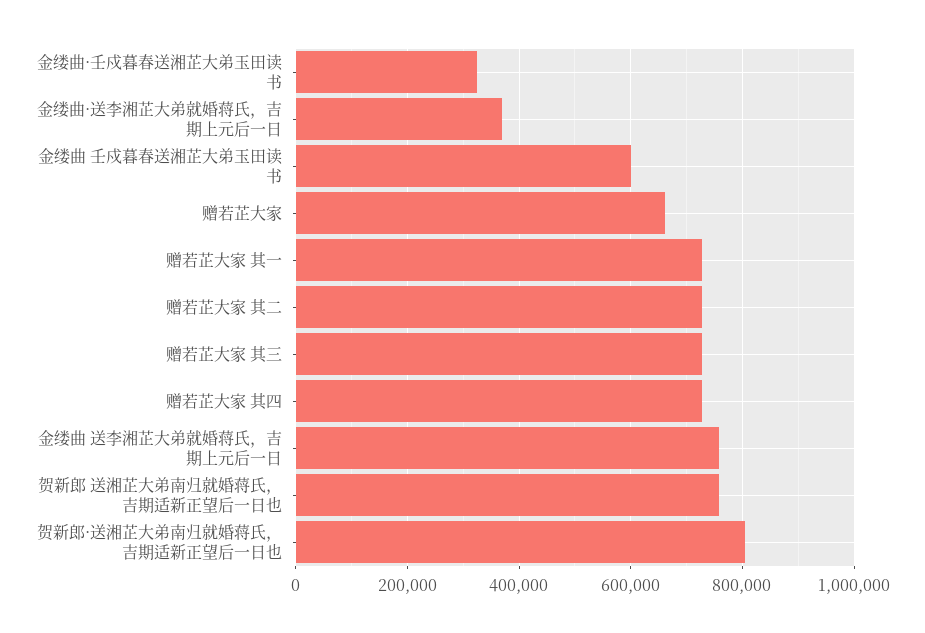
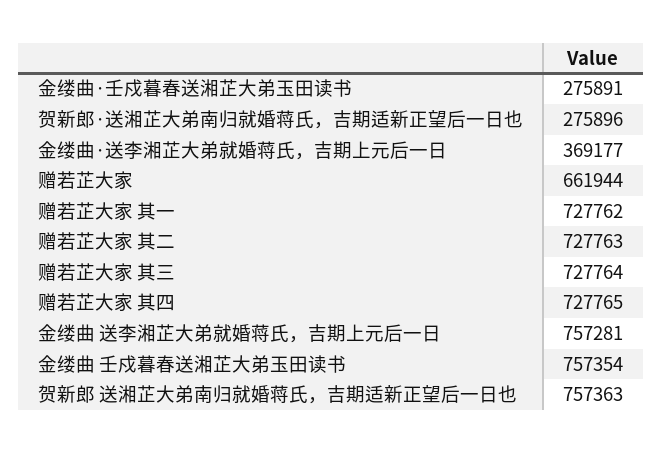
金缕曲·壬戍暮春送湘芷大弟玉田读书: 320000 -> 275891
金缕曲 壬戍暮春送湘芷大弟玉田读书: 600000 -> 757354
贺新郎·送湘芷大弟南归就婚蒋氏，吉期适新正望后一日也: 800000 -> 275896

